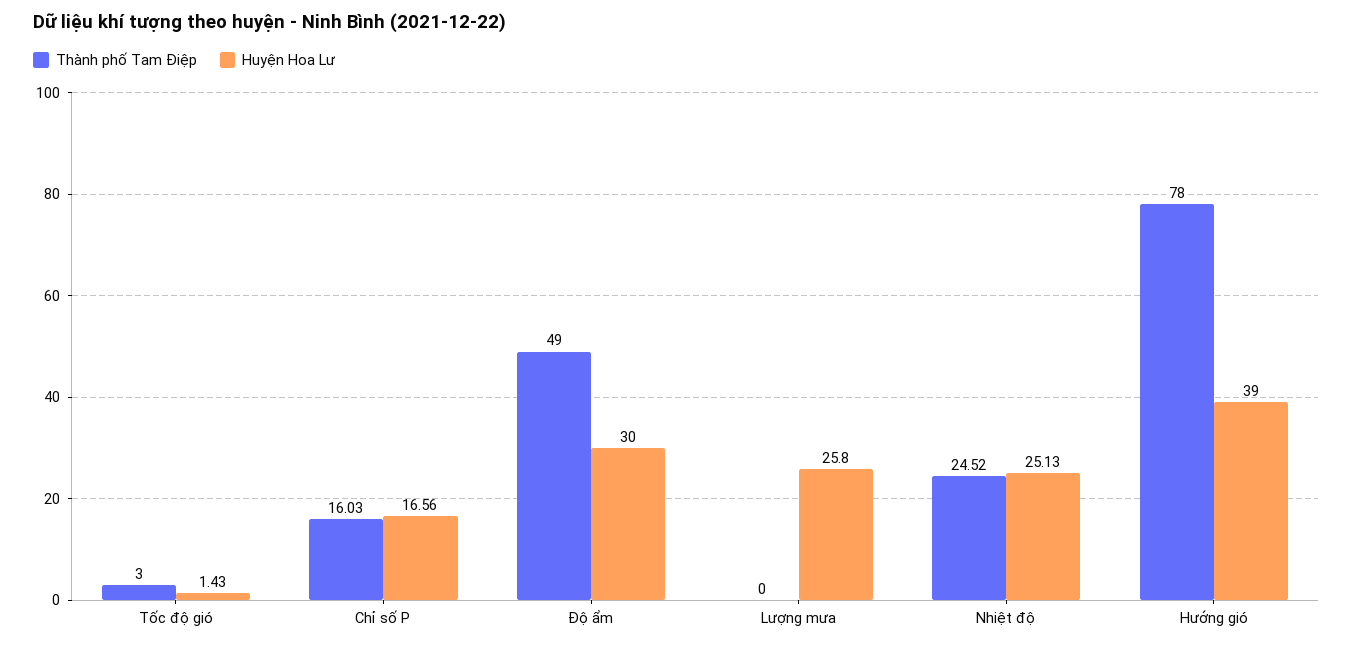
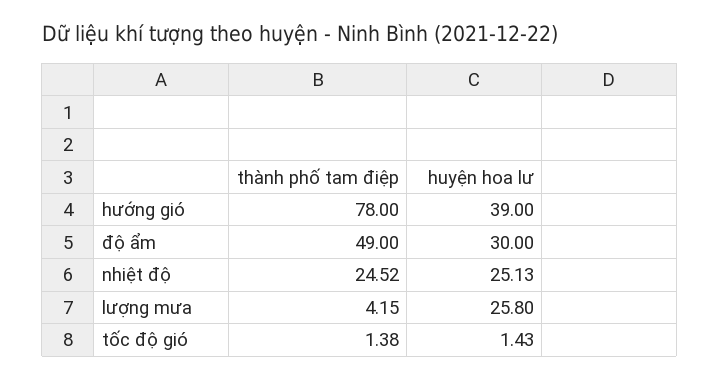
Thành phố Tam Điệp, Tốc độ gió: 3 -> 1.38
Thành phố Tam Điệp, Chỉ số P: 16.03 -> none
Huyện Hoa Lư, Chỉ số P: 16.56 -> none
Thành phố Tam Điệp, Lượng mưa: 0 -> 4.15

